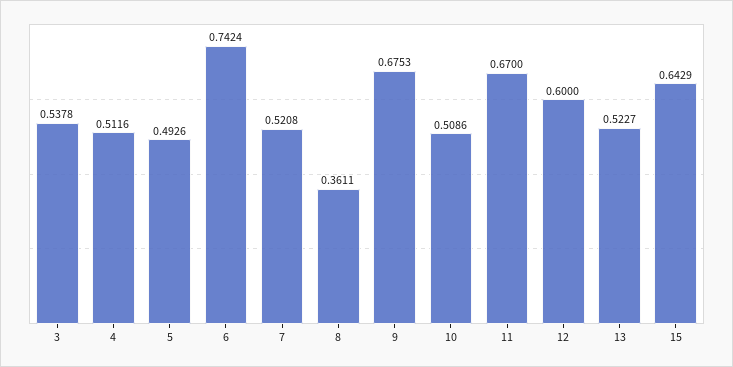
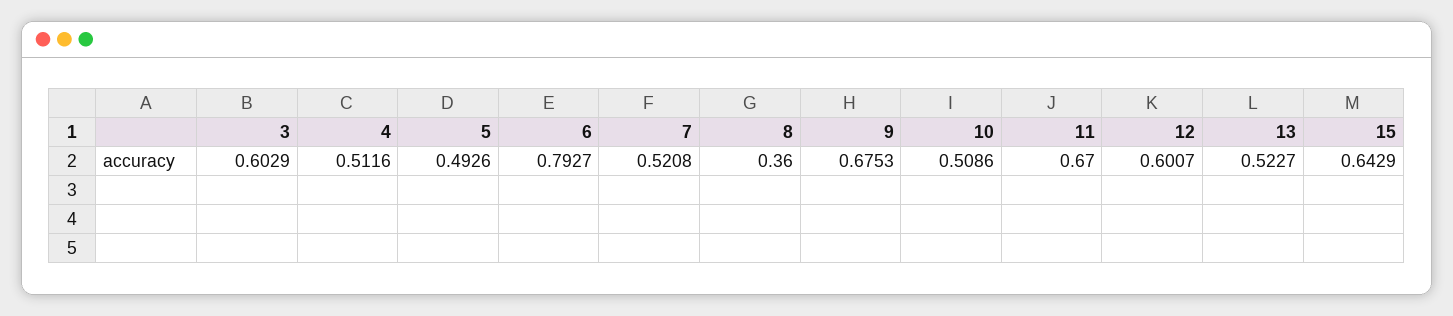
3: 0.5378 -> 0.6029
6: 0.7424 -> 0.7927
8: 0.3611 -> 0.36
12: 0.6 -> 0.6007

